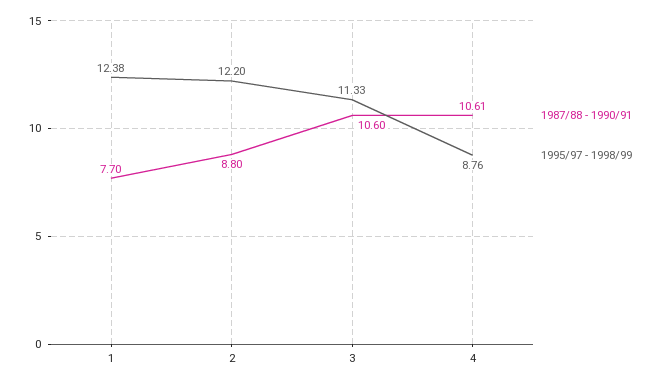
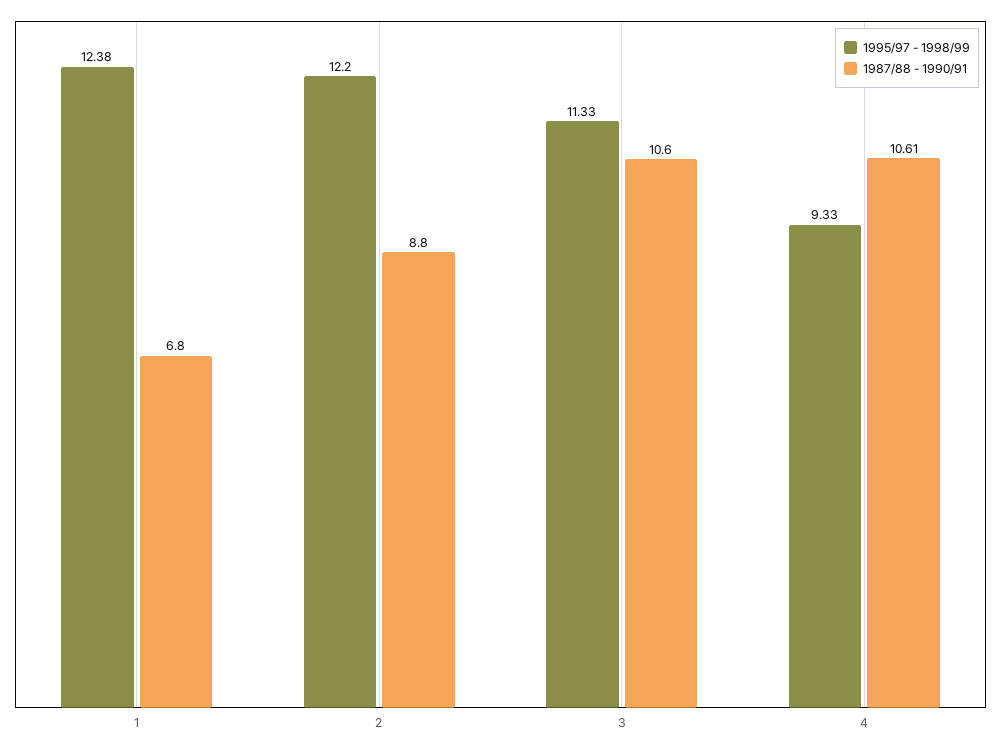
1987/88 - 1990/91, 1: 7.7 -> 6.8
1995/97 - 1998/99, 4: 8.76 -> 9.33

